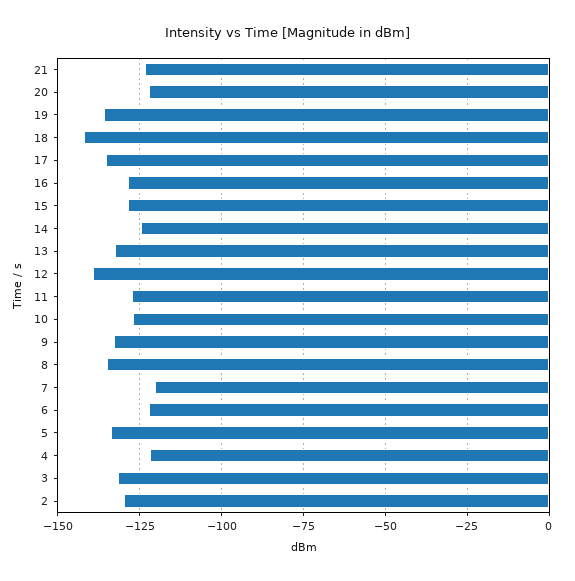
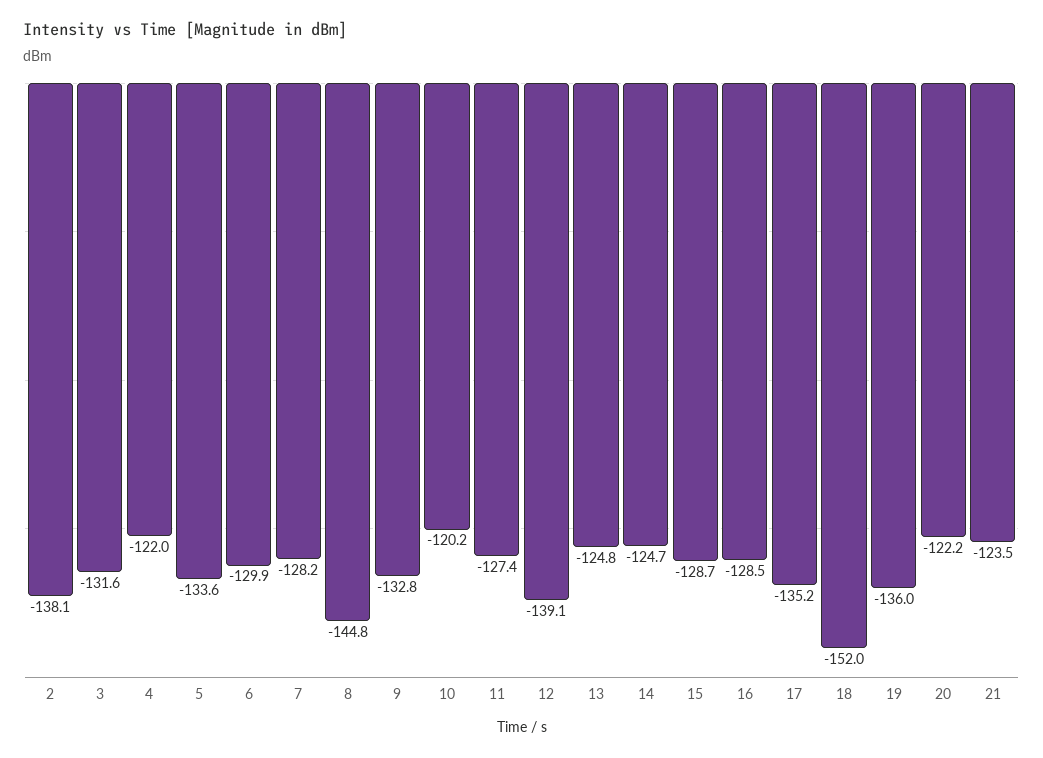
18: -142.5 -> -152
13: -132.5 -> -124.8
10: -127.5 -> -120.2
8: -135 -> -144.8
7: -120 -> -128.2
6: -122.5 -> -129.9
2: -130 -> -138.1

